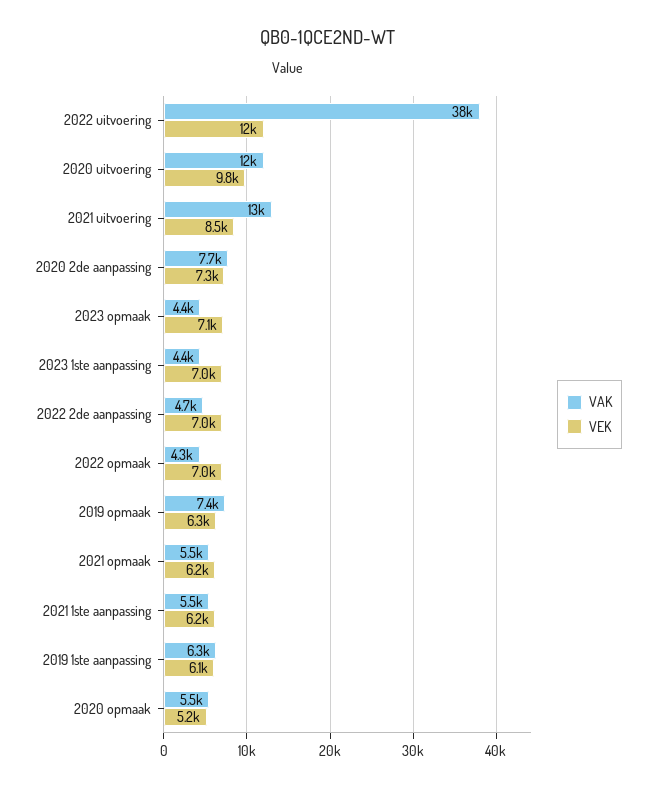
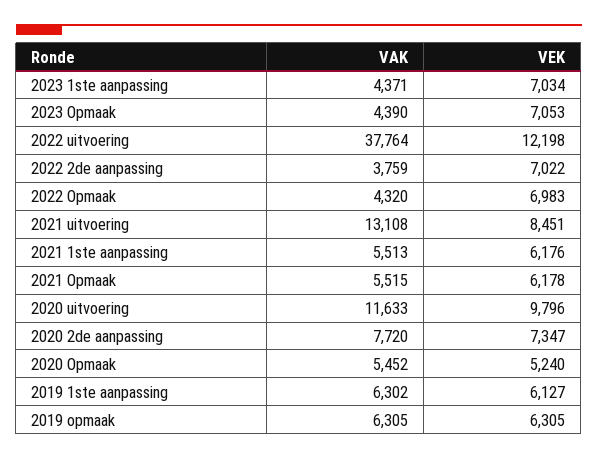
VAK, 2022 2de aanpassing: 4700 -> 3759
VAK, 2019 opmaak: 7400 -> 6305

